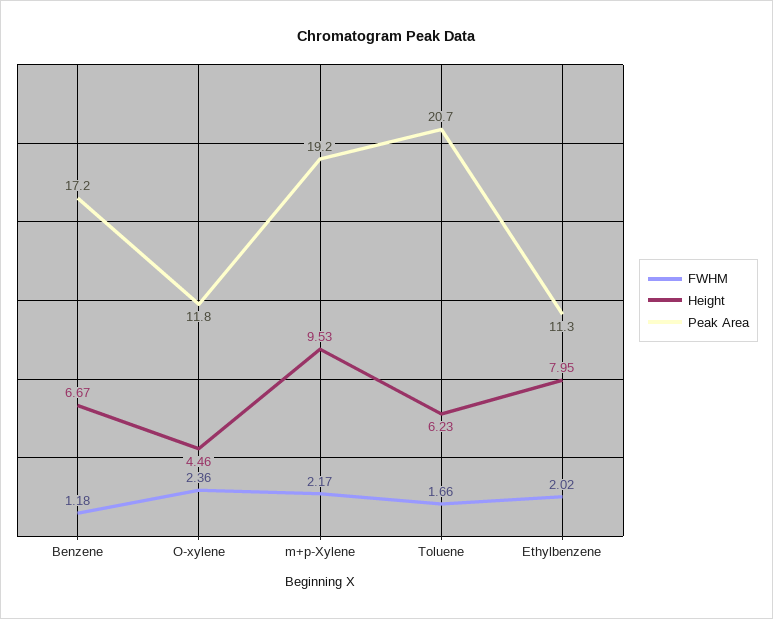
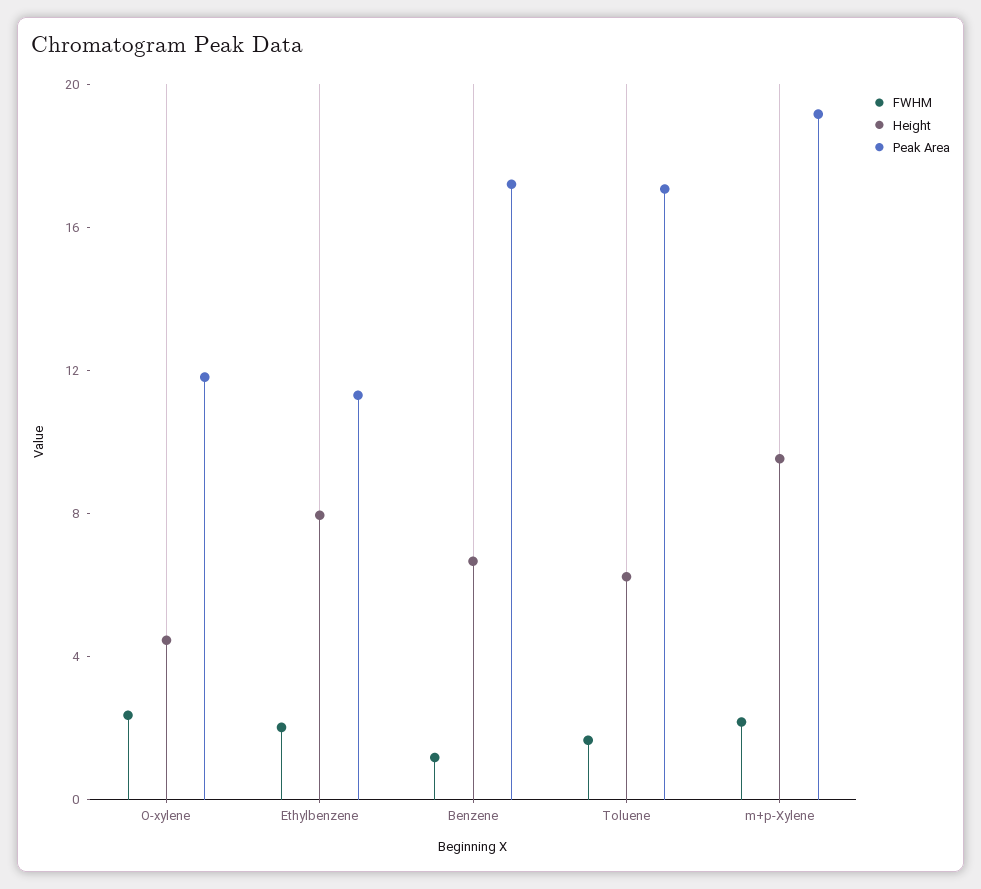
Peak Area, Toluene: 20.7 -> 17

